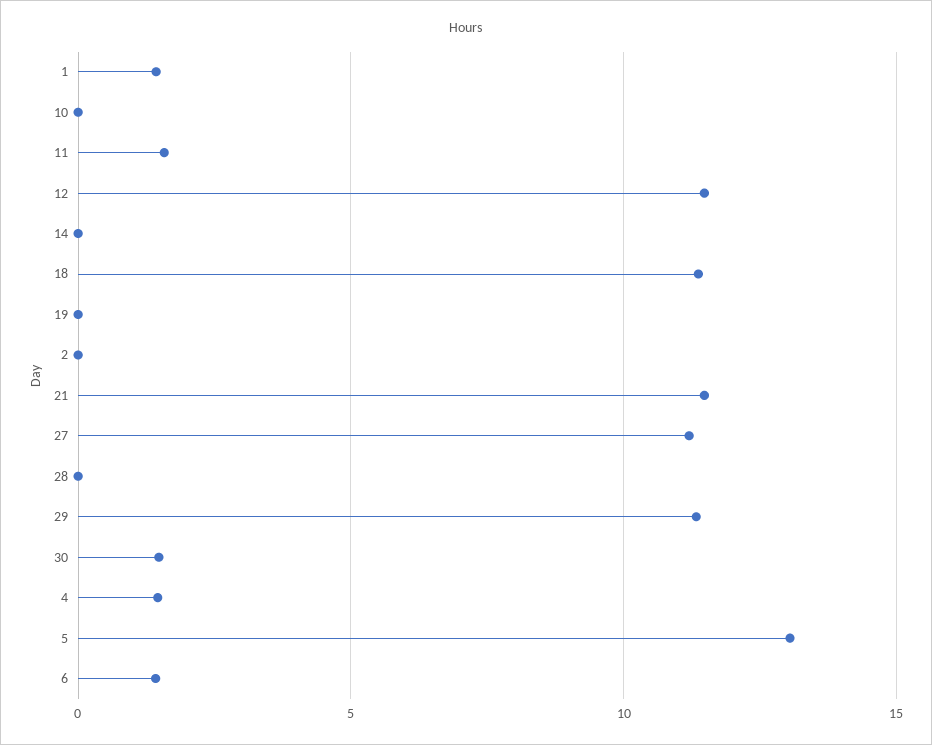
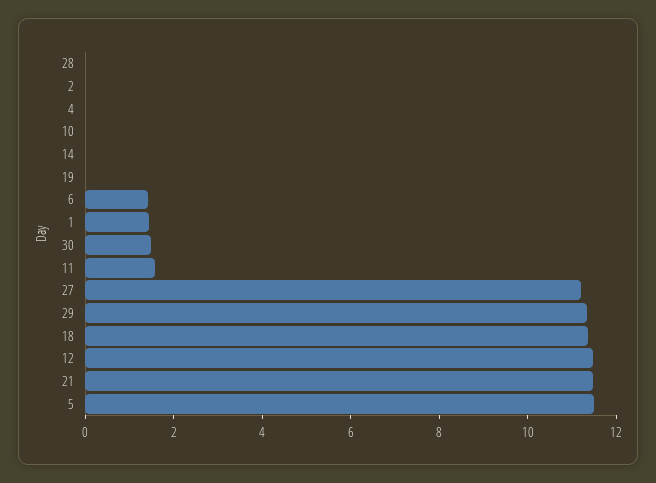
4: 1.5 -> 0
5: 13 -> 11.5

